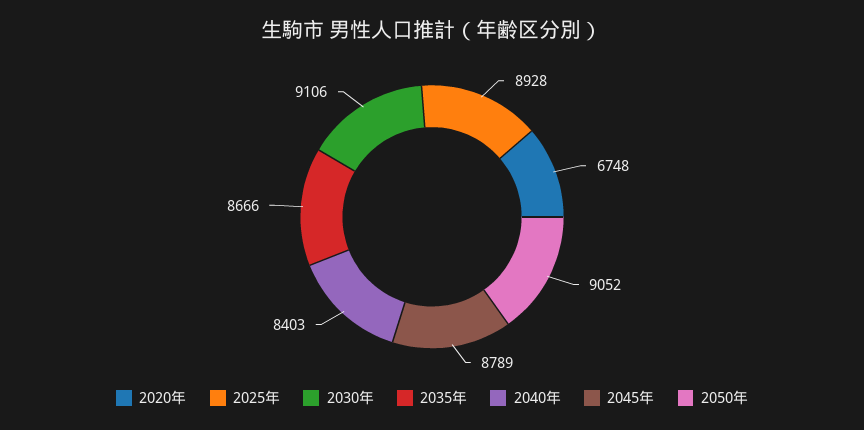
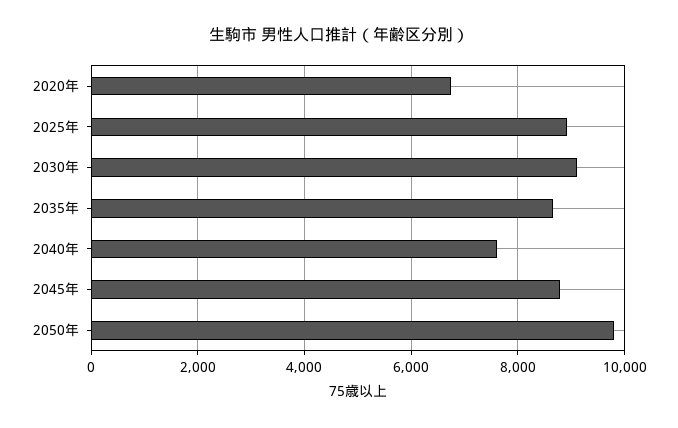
2040年: 8403 -> 7600
2050年: 9052 -> 9800

